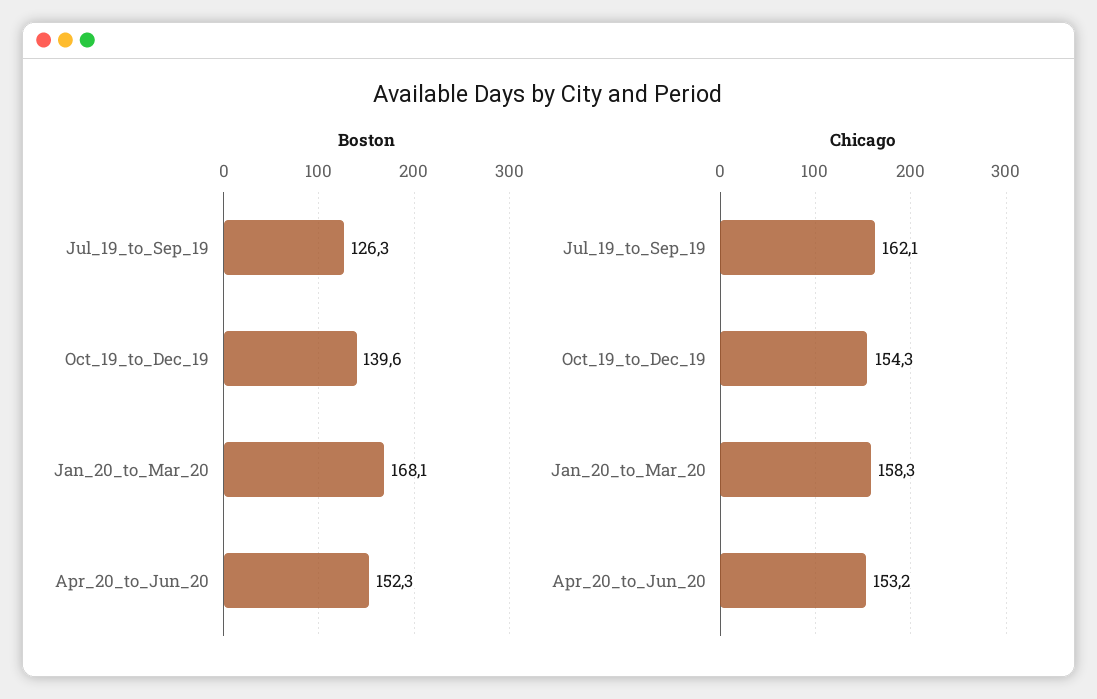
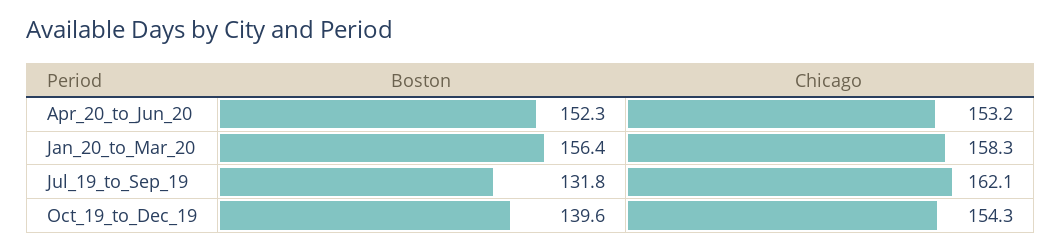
Boston, Jul_19_to_Sep_19: 126.3 -> 131.8
Boston, Jan_20_to_Mar_20: 168.1 -> 156.4

